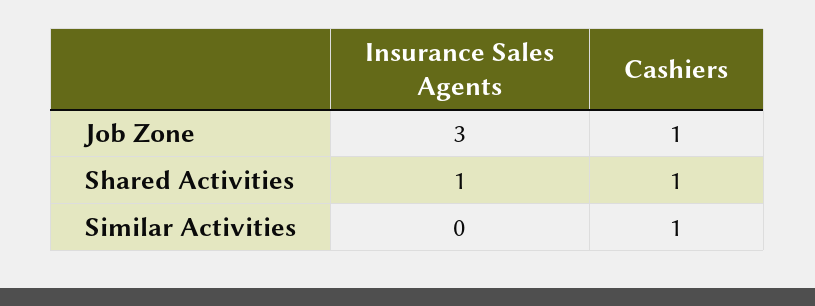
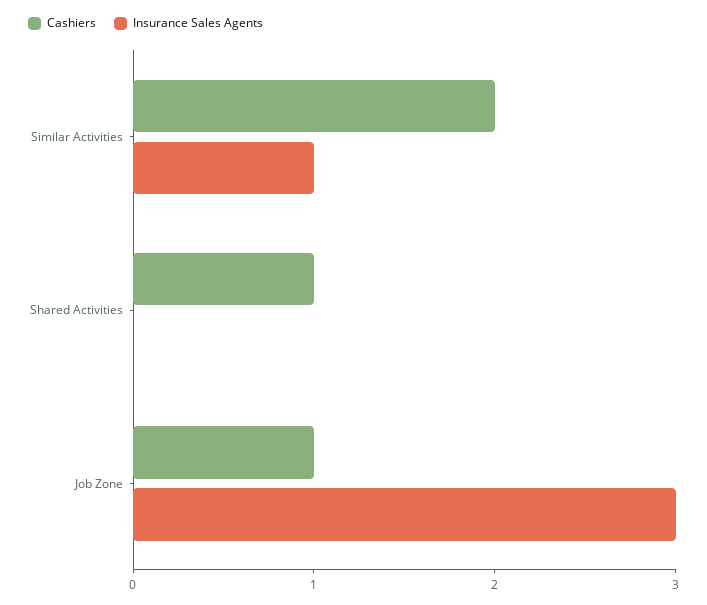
Insurance Sales Agents, Shared Activities: 1 -> 0
Insurance Sales Agents, Similar Activities: 0 -> 1
Cashiers, Similar Activities: 1 -> 2

